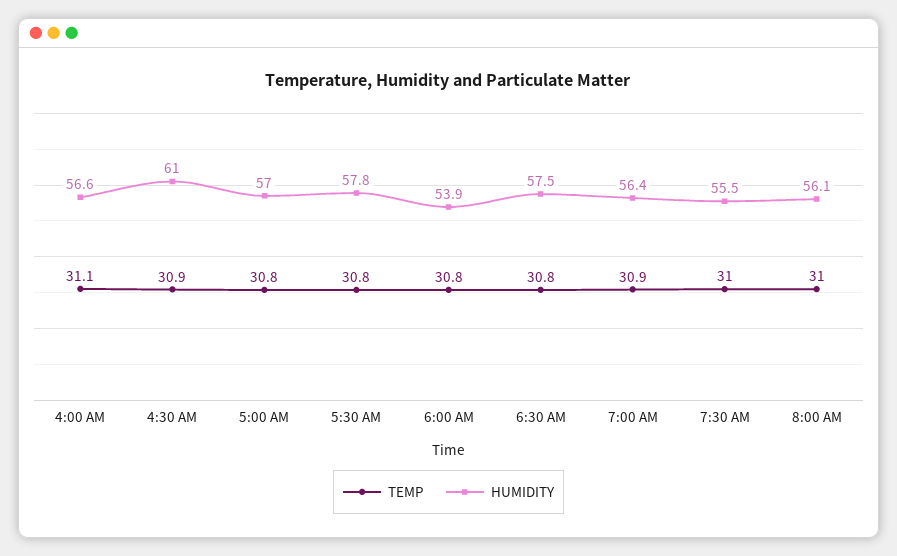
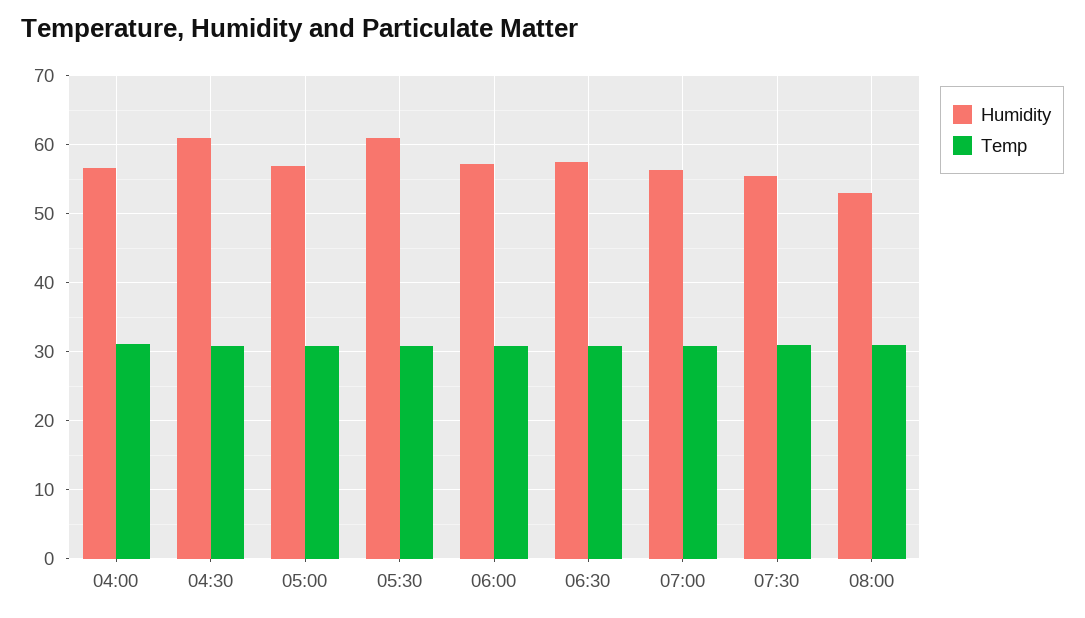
HUMIDITY, 5:30 AM: 57.8 -> 61
HUMIDITY, 6:00 AM: 53.9 -> 57
HUMIDITY, 8:00 AM: 56.1 -> 53

